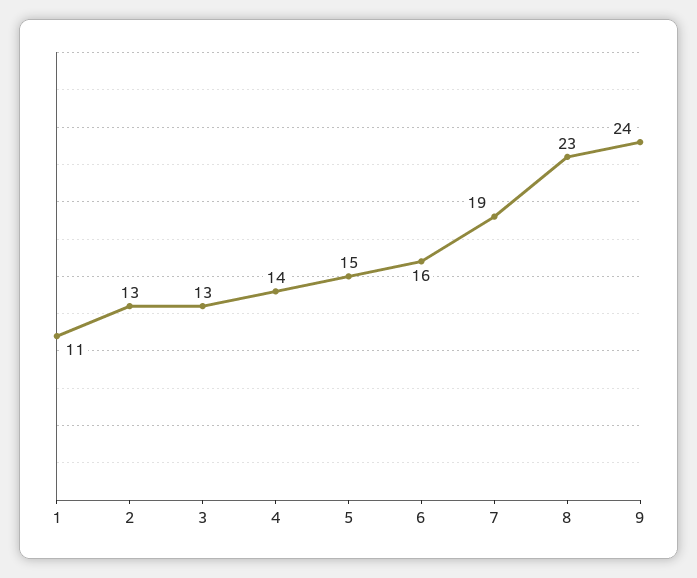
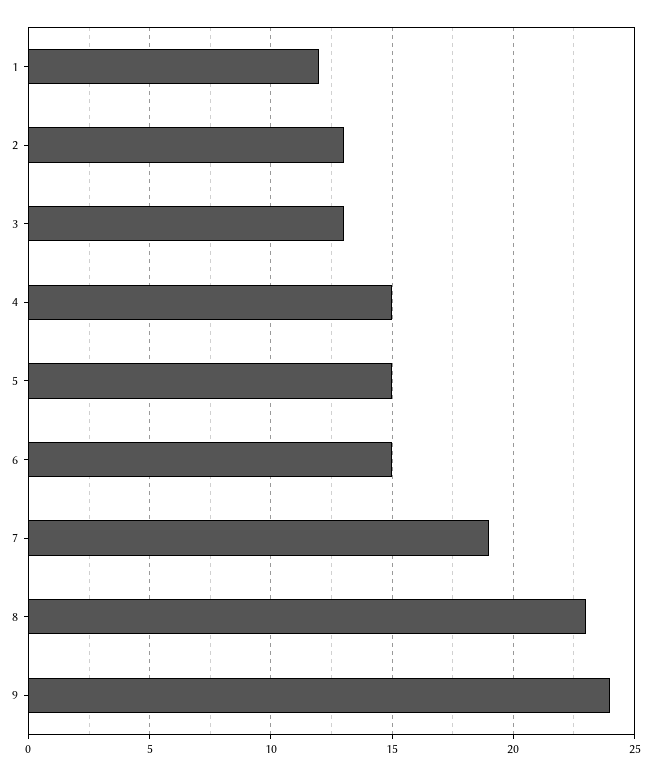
1: 11 -> 12
4: 14 -> 15
6: 16 -> 15

